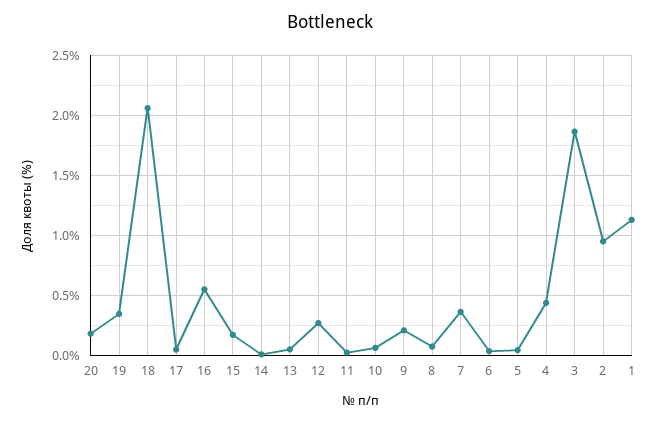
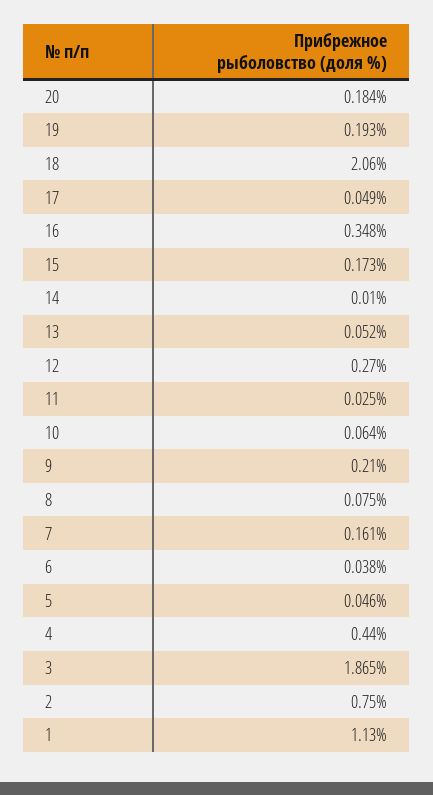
19: 0.35 -> 0.193
16: 0.55 -> 0.348
7: 0.35 -> 0.161
2: 0.95 -> 0.75

